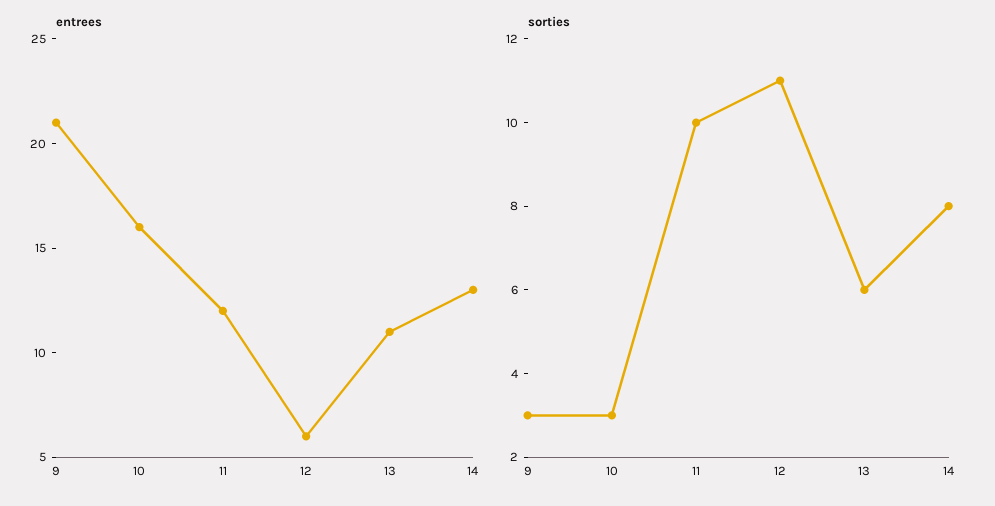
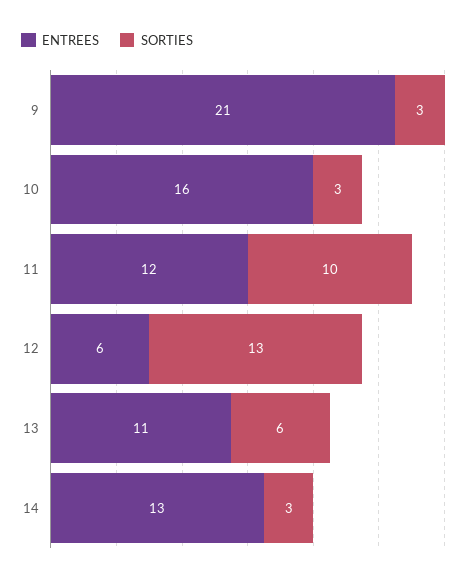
sorties, 12: 11 -> 13
sorties, 14: 8 -> 3

